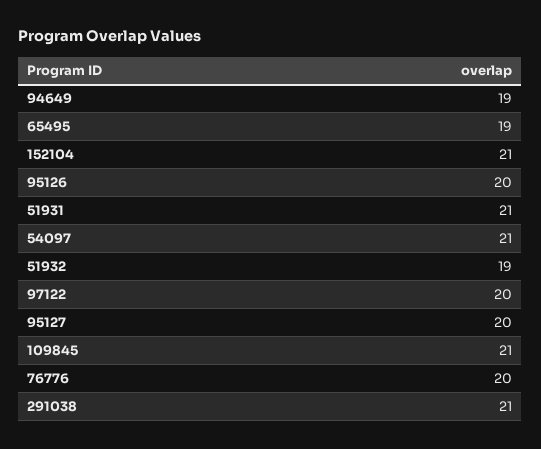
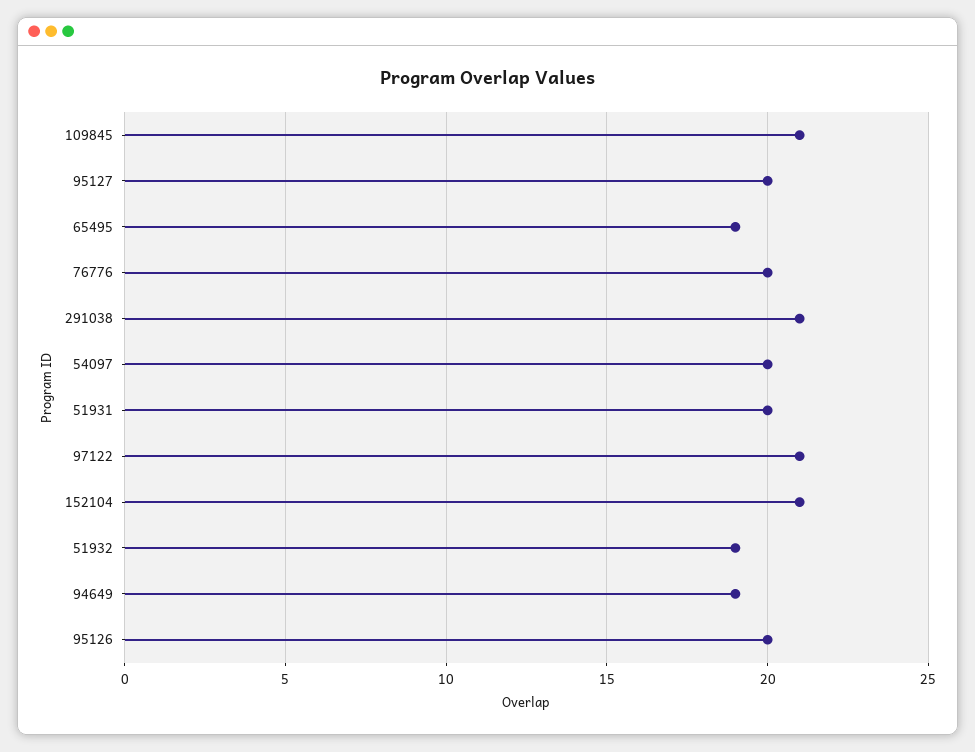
51931: 21 -> 20
54097: 21 -> 20
97122: 20 -> 21

